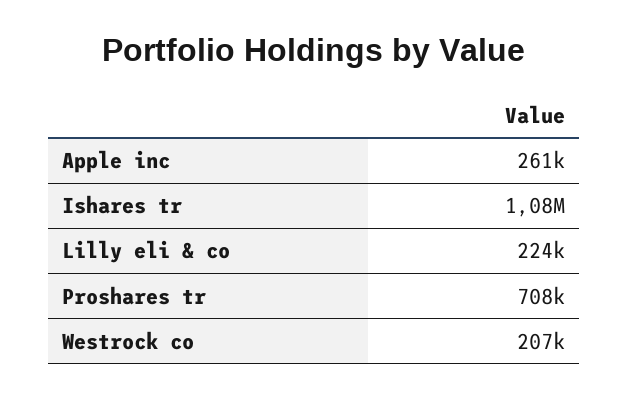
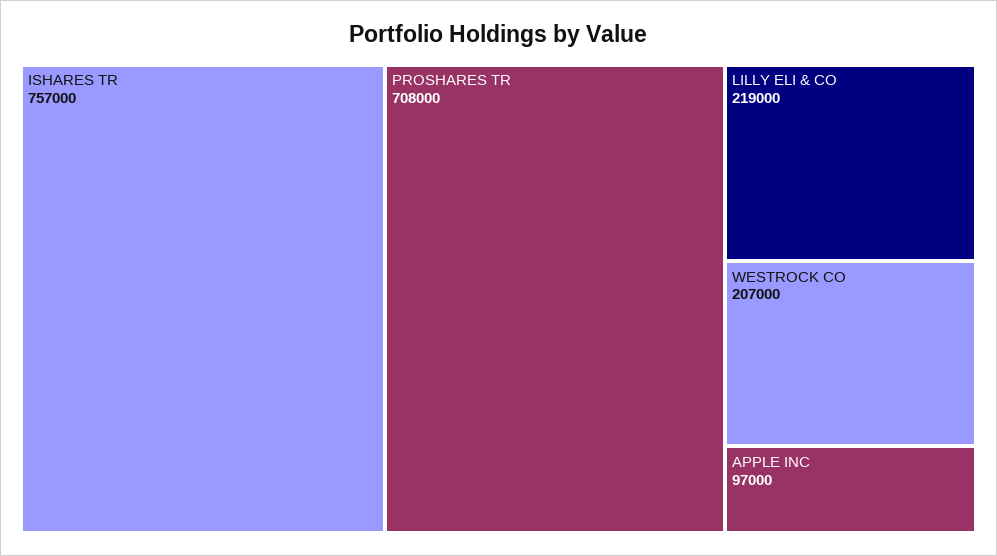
Apple inc: 261000 -> 97000
Ishares tr: 1080000 -> 757000
Lilly eli & co: 224000 -> 219000

